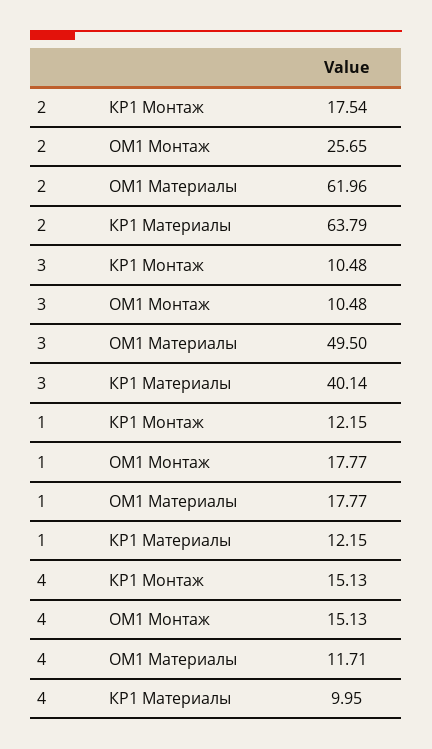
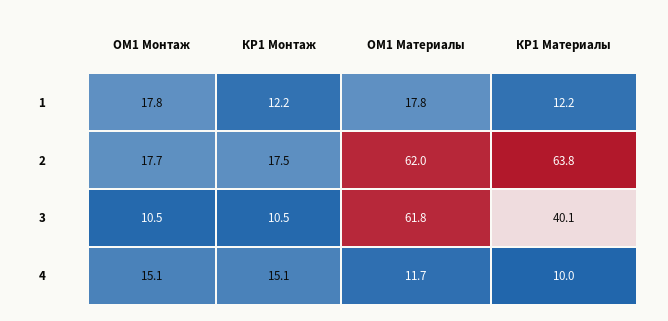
2, ОМ1 Монтаж: 25.65 -> 17.7
3, ОМ1 Материалы: 49.5 -> 61.8

